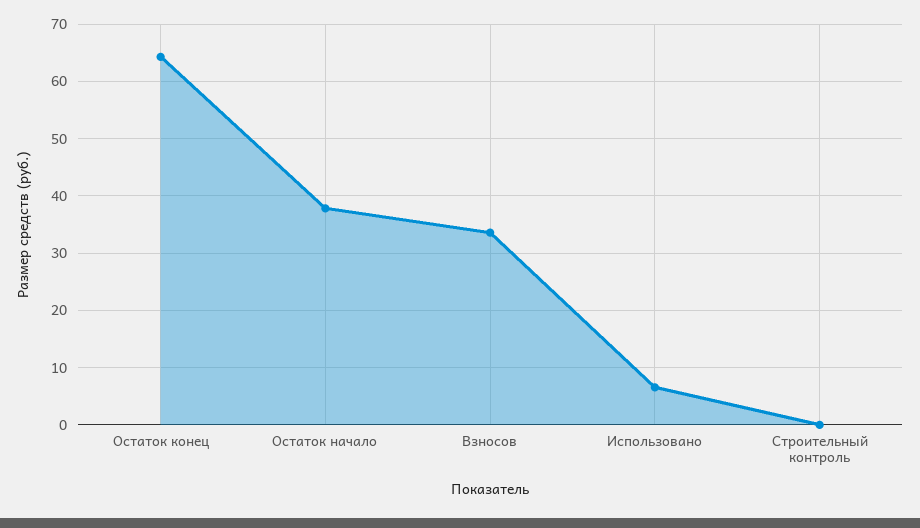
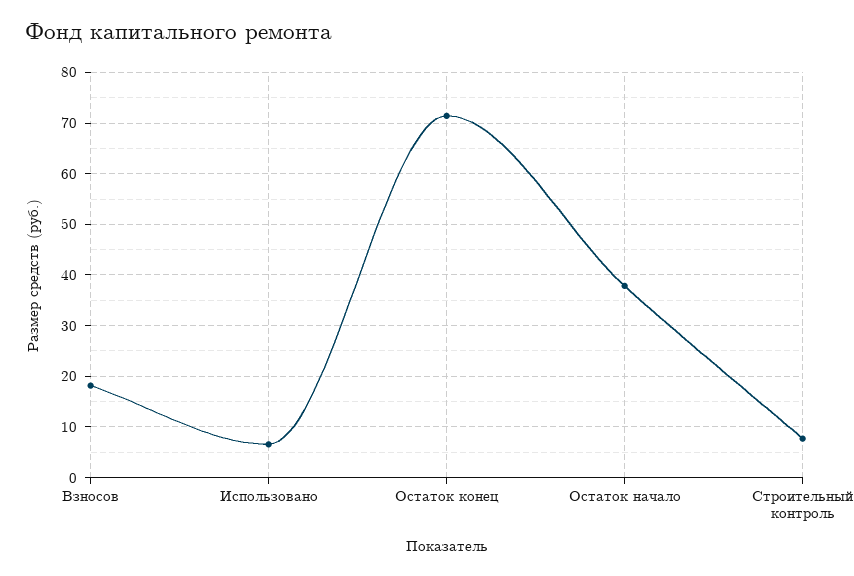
Остаток конец: 64 -> 72
Взносов: 34 -> 18
Строительный контроль: 0 -> 8

